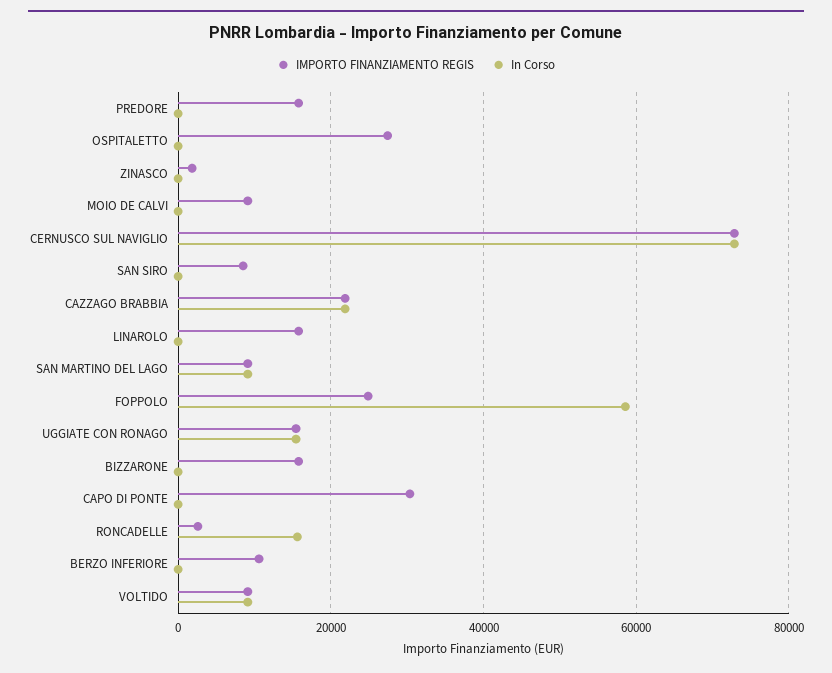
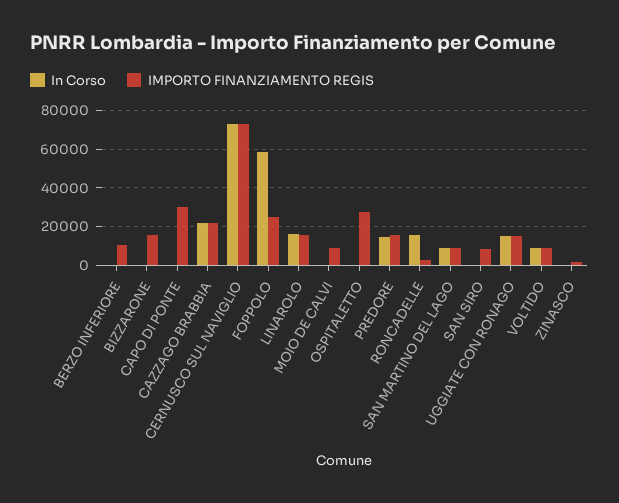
In Corso, PREDORE: 0 -> 15000
In Corso, LINAROLO: 0 -> 15000

